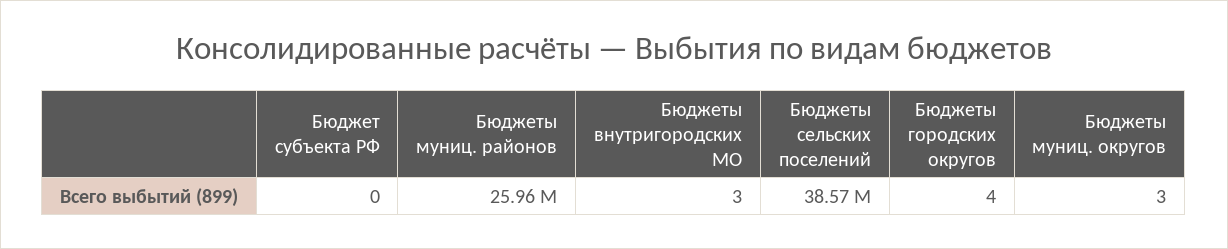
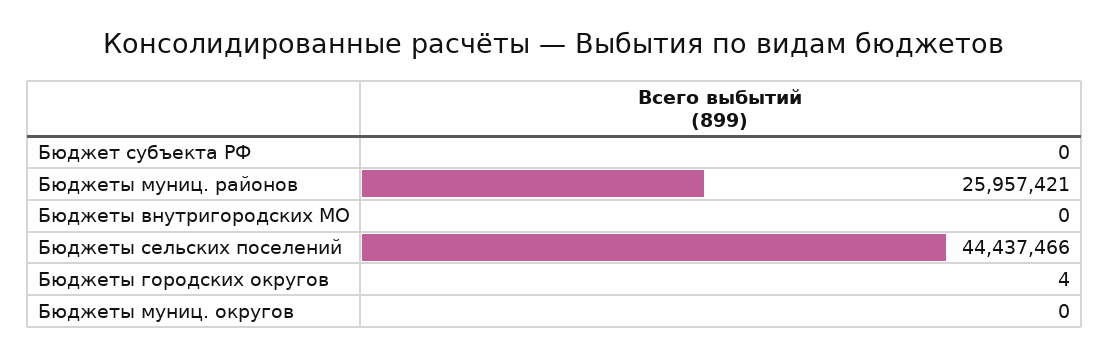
Бюджеты внутригородских МО: 3 -> 0
Бюджеты сельских поселений: 38570000 -> 44437466
Бюджеты муниц. округов: 3 -> 0

